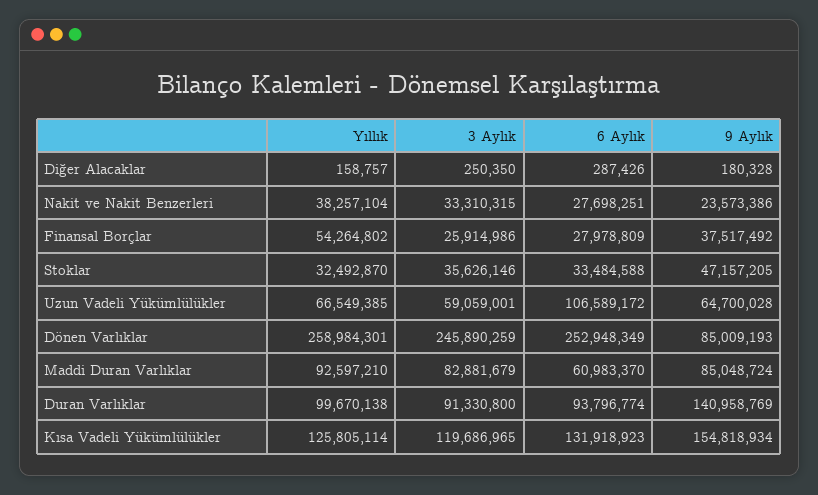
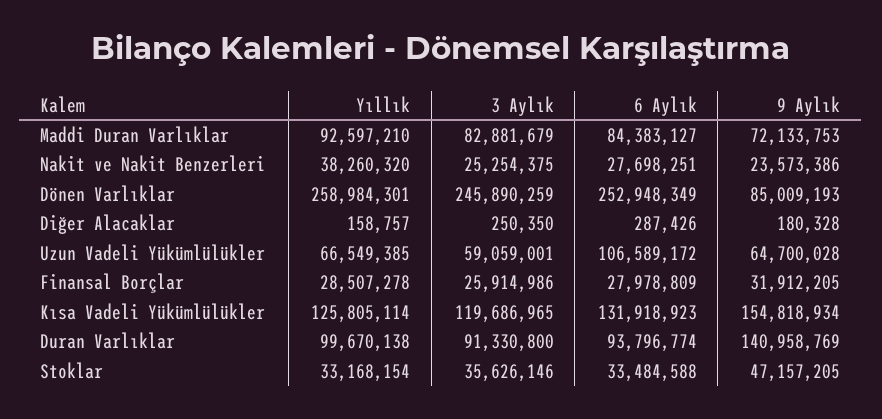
Yıllık, Nakit ve Nakit Benzerleri: 38257104 -> 38260320
3 Aylık, Nakit ve Nakit Benzerleri: 33310315 -> 25254375
Yıllık, Finansal Borçlar: 54264802 -> 28507278
9 Aylık, Finansal Borçlar: 37517492 -> 31912205
Yıllık, Stoklar: 32492870 -> 33168154
6 Aylık, Maddi Duran Varlıklar: 60983370 -> 84383127
9 Aylık, Maddi Duran Varlıklar: 85048724 -> 72133753

